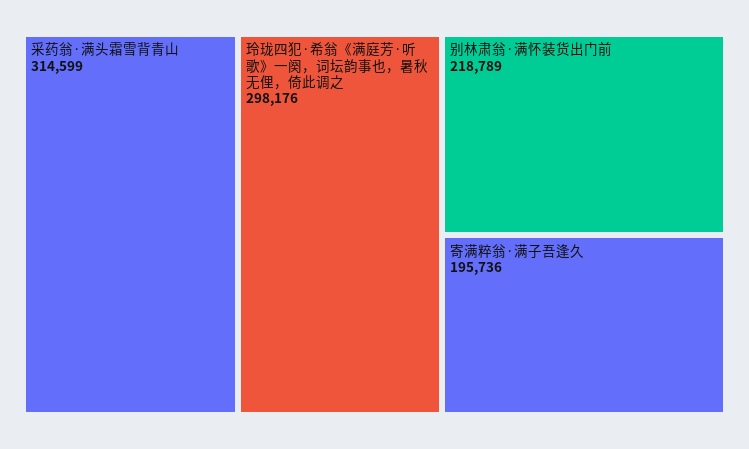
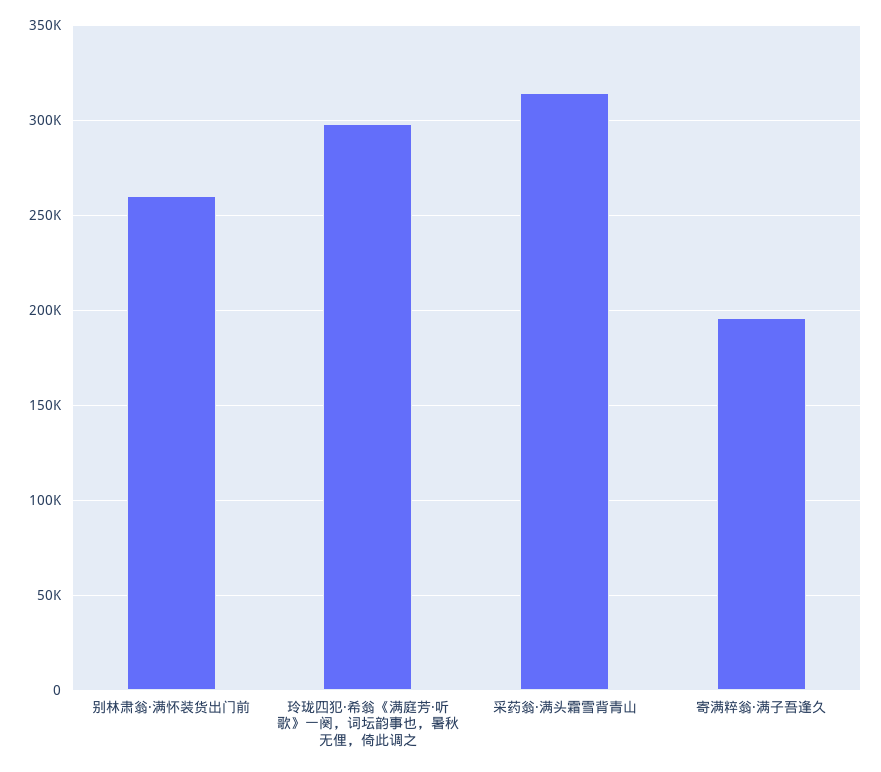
别林肃翁·满怀装货出门前: 218789 -> 260000

